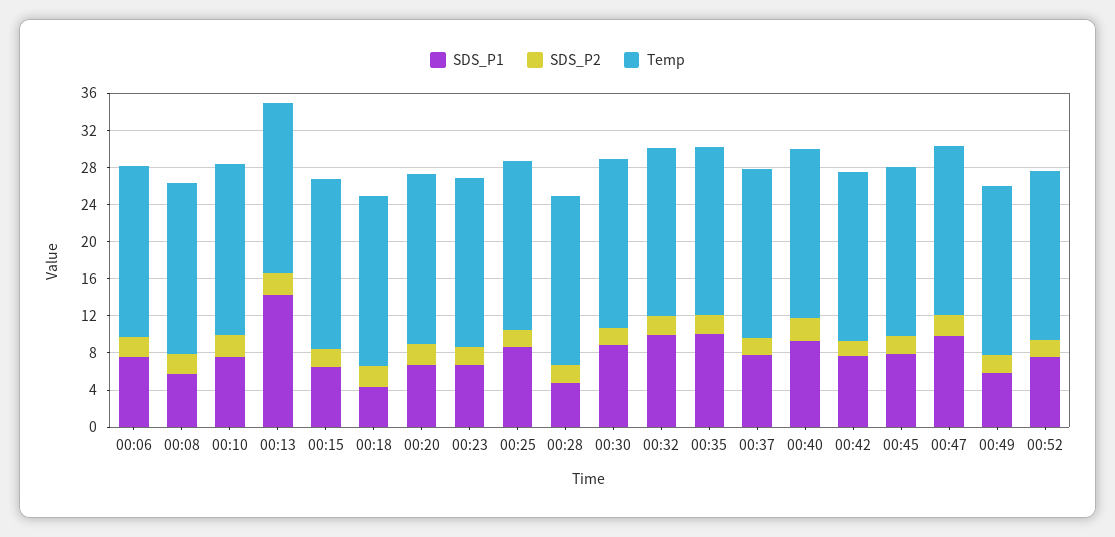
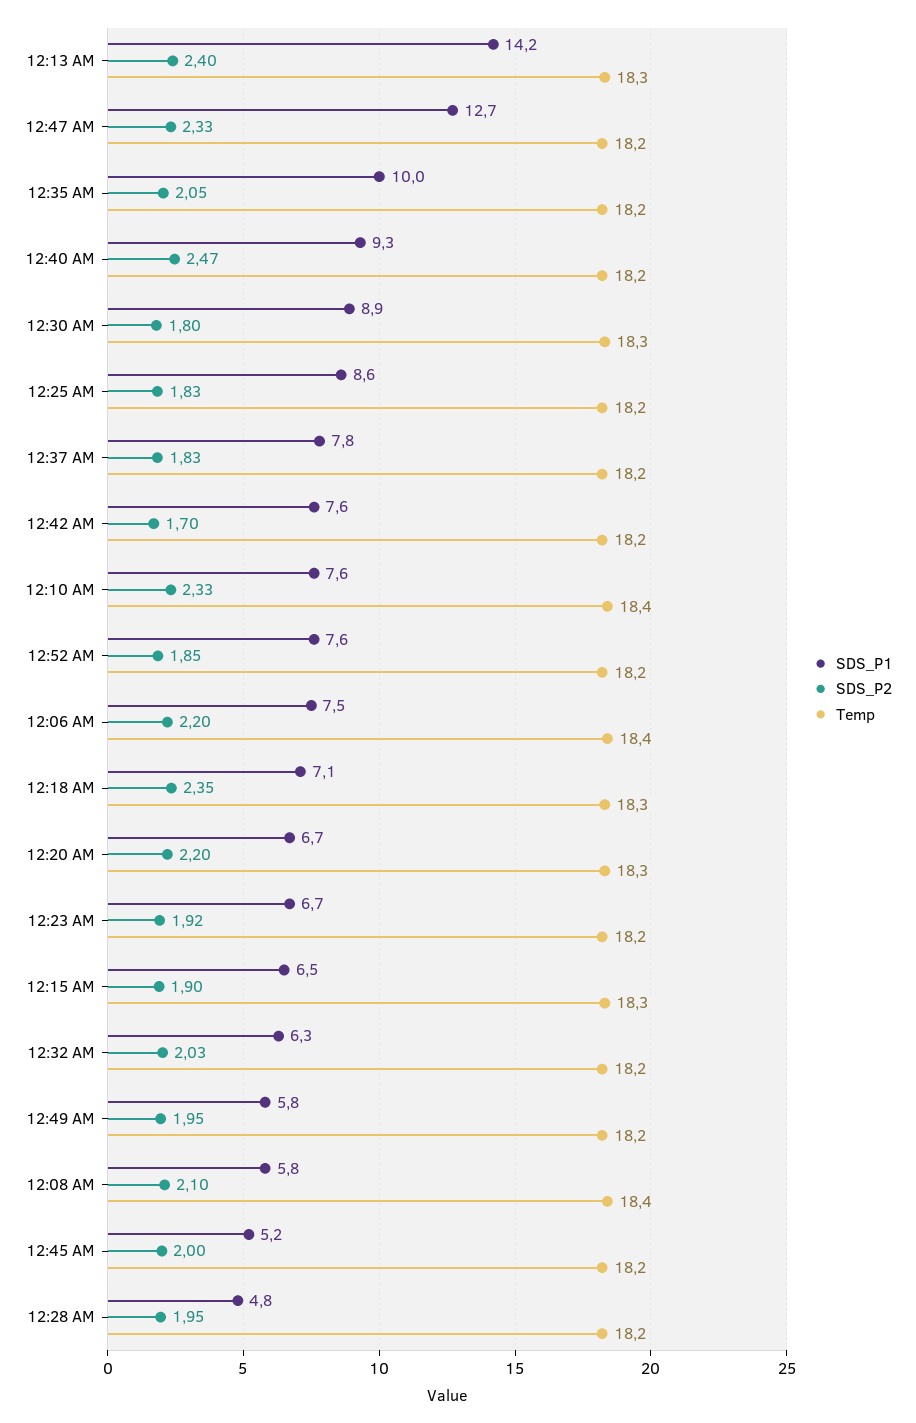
SDS_P1, 00:18: 4 -> 7.1
SDS_P1, 00:32: 10 -> 6.3
SDS_P1, 00:45: 8 -> 5.2
SDS_P1, 00:47: 10 -> 12.7

